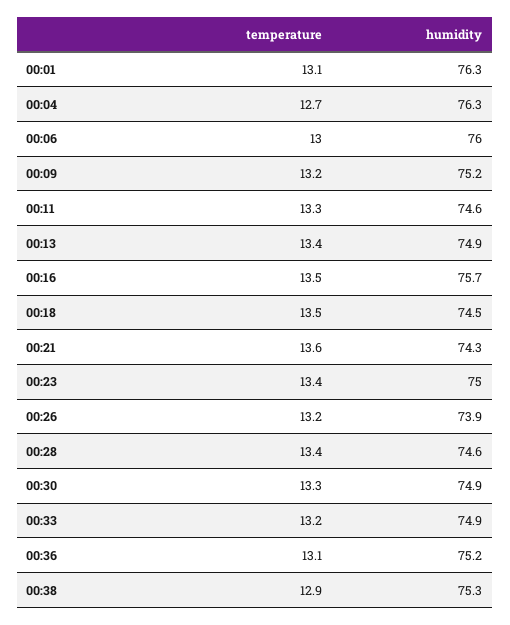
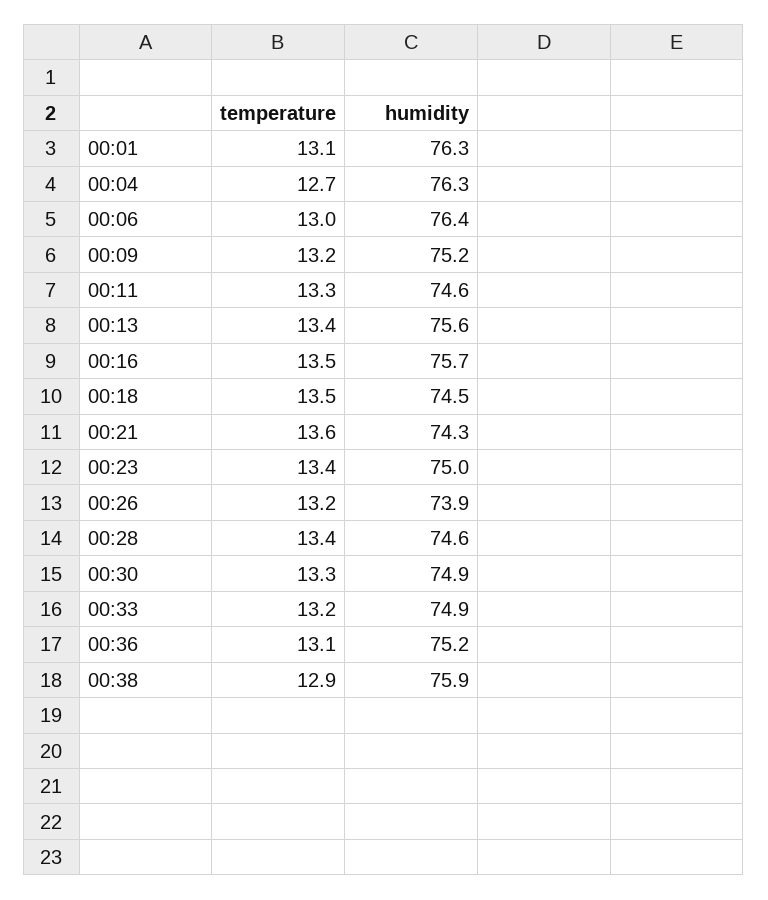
humidity, 00:06: 76 -> 76.4
humidity, 00:13: 74.9 -> 75.6
humidity, 00:38: 75.3 -> 75.9

